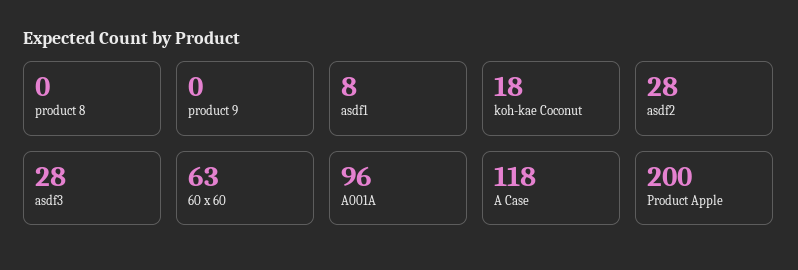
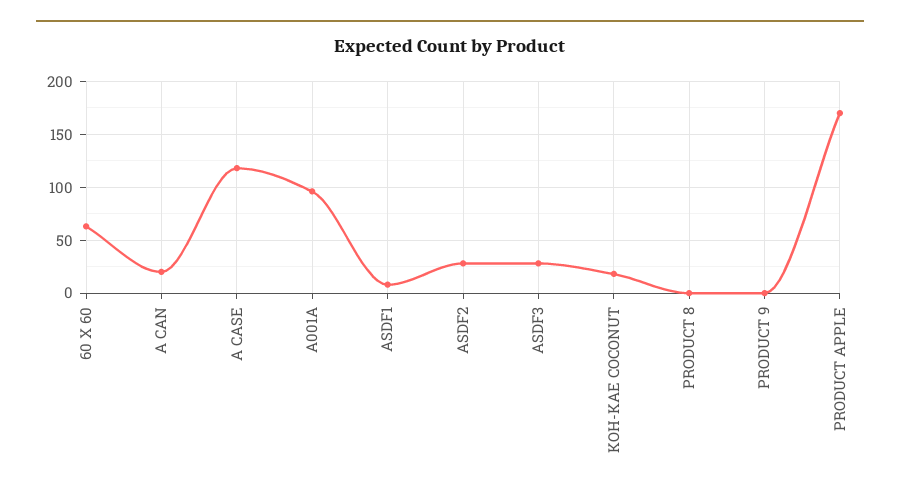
Product Apple: 200 -> 170
A CAN: none -> 20

